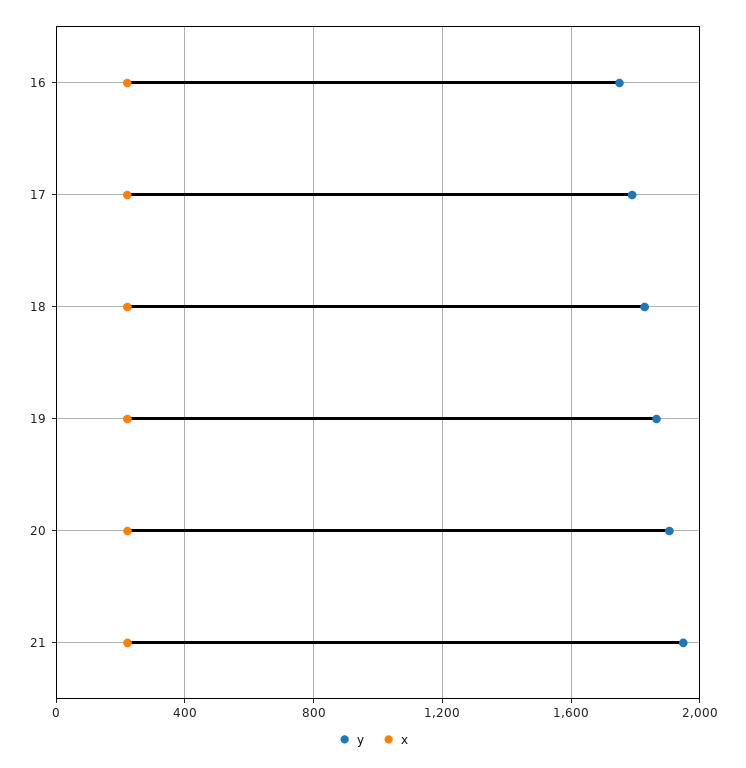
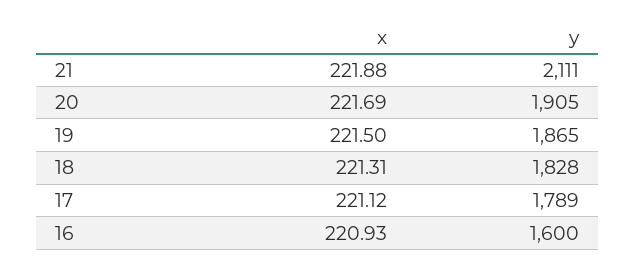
y, 16: 1750 -> 1600
y, 21: 1950 -> 2111

